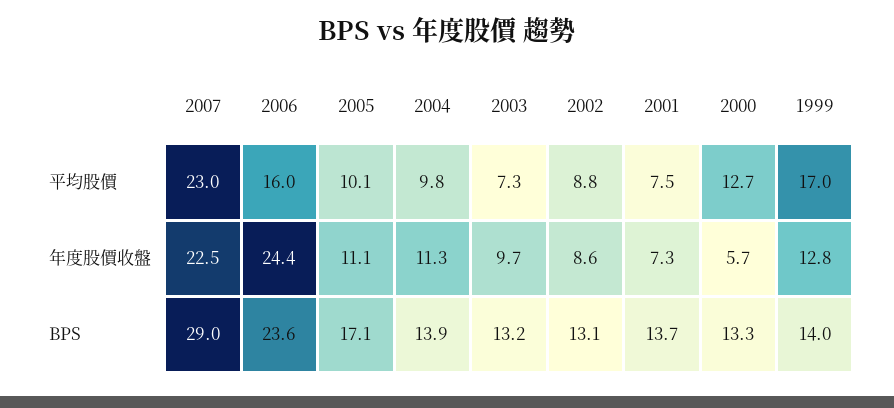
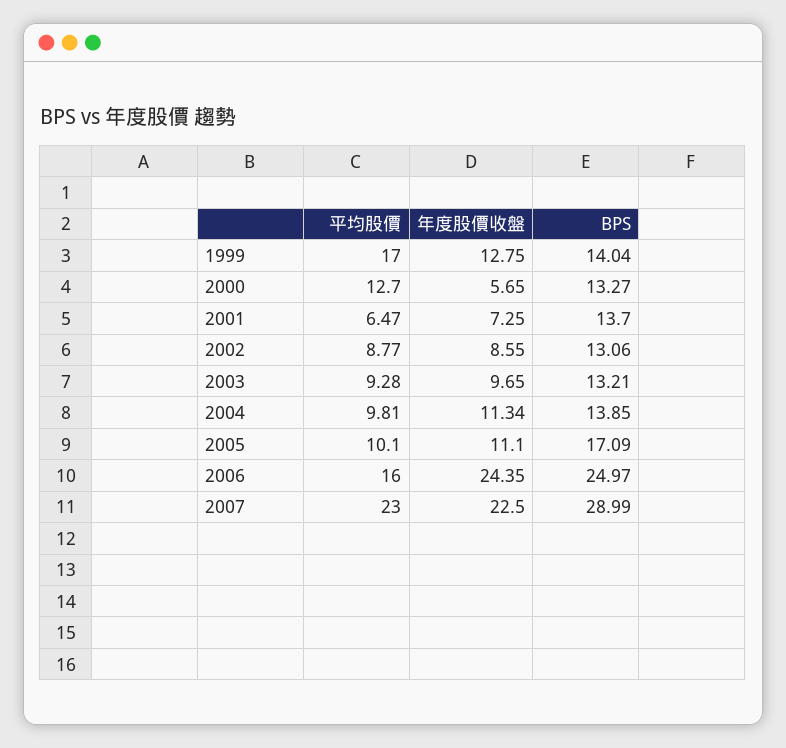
2003, 平均股價: 7.3 -> 9.28
2001, 平均股價: 7.5 -> 6.47
2006, BPS: 23.6 -> 24.97

